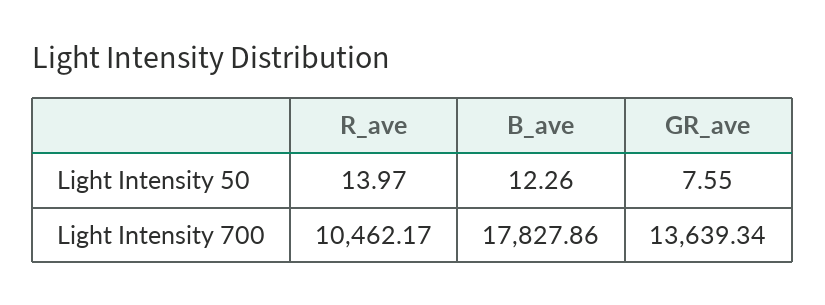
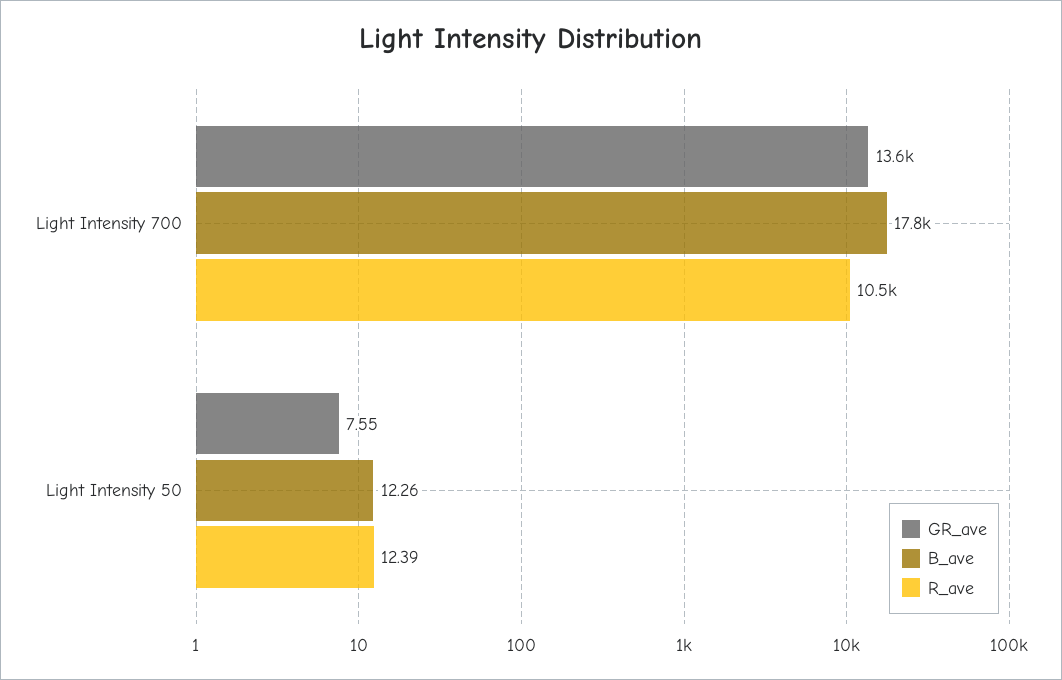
R_ave, Light Intensity 50: 13.97 -> 12.39

